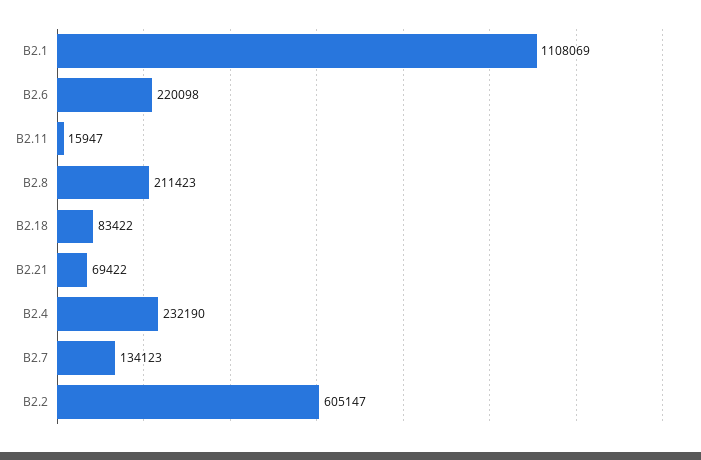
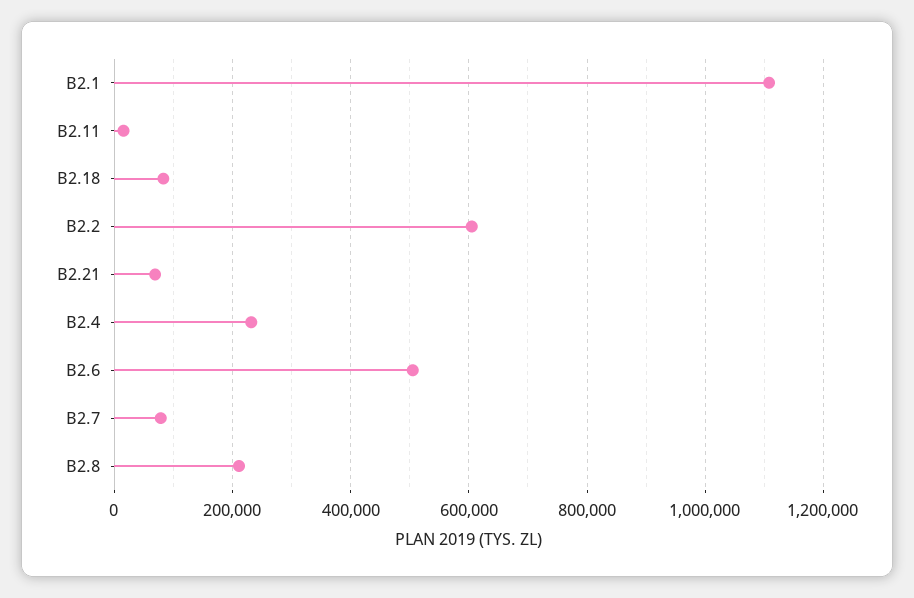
B2.6: 220098 -> 500000
B2.7: 134123 -> 80000

